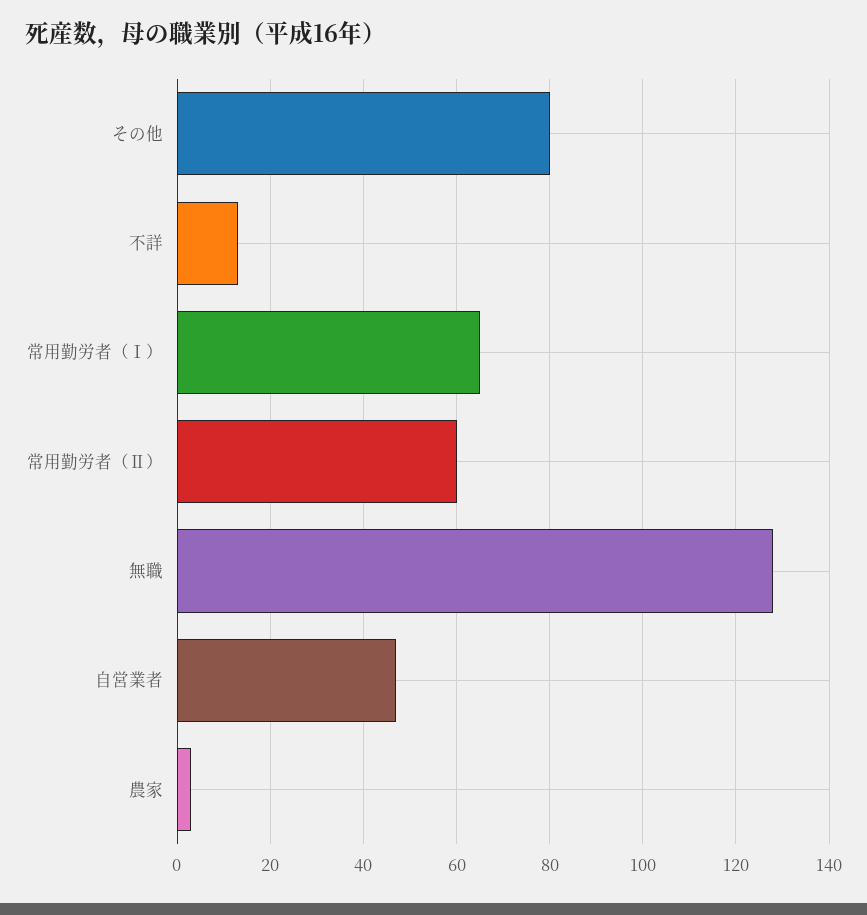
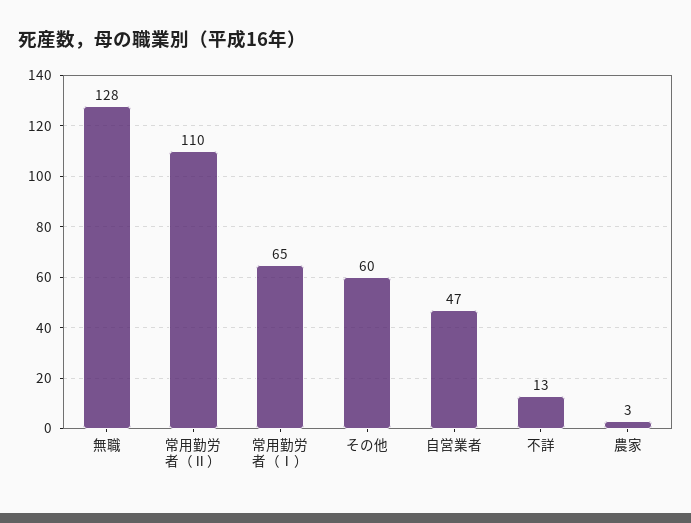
その他: 80 -> 60
常用勤労者（Ⅱ）: 60 -> 110

